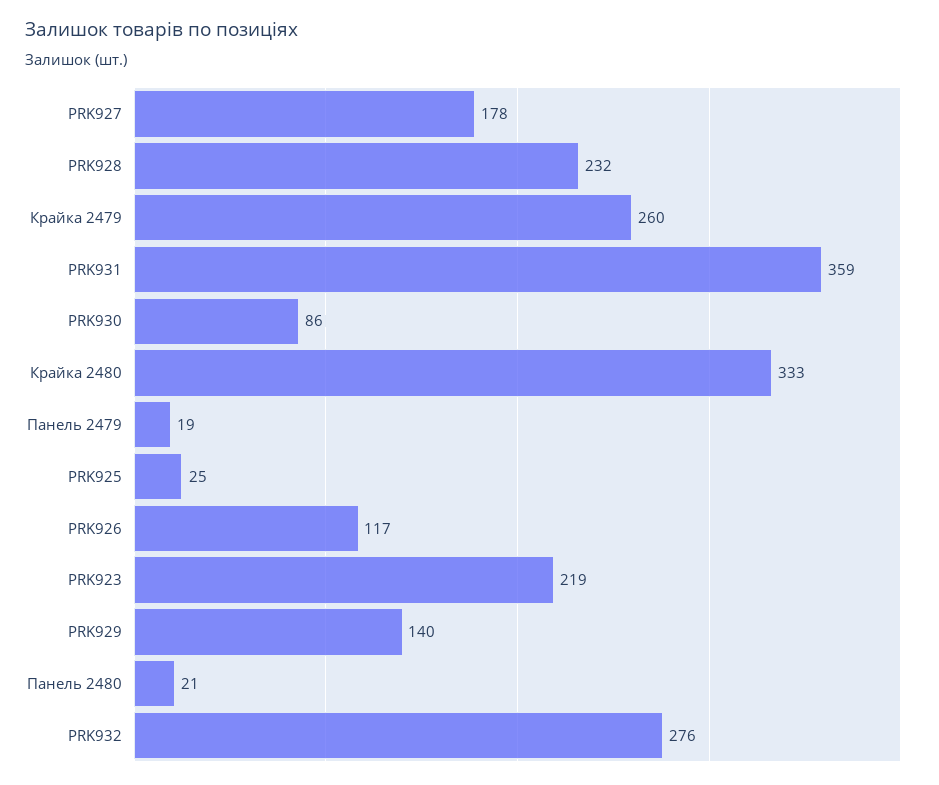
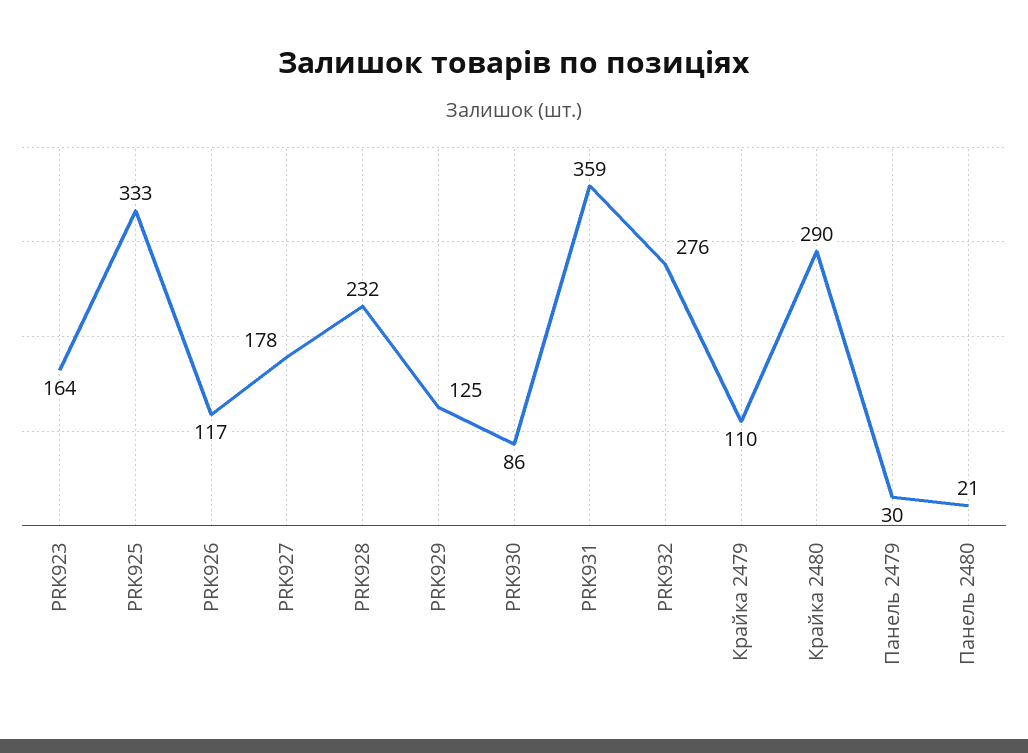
Крайка 2479: 260 -> 110
Крайка 2480: 333 -> 290
Панель 2479: 19 -> 30
PRK925: 25 -> 333
PRK923: 219 -> 164
PRK929: 140 -> 125

